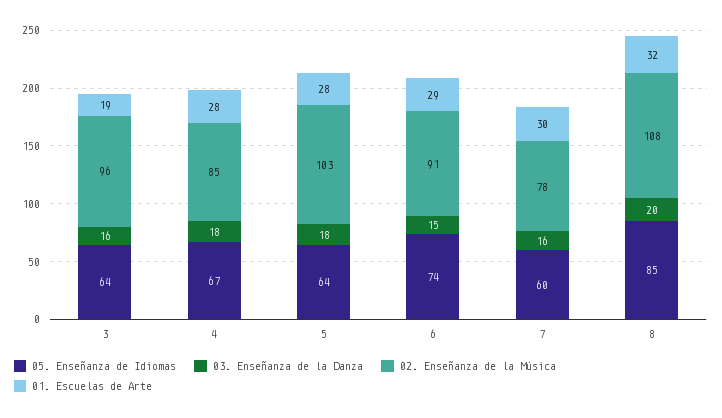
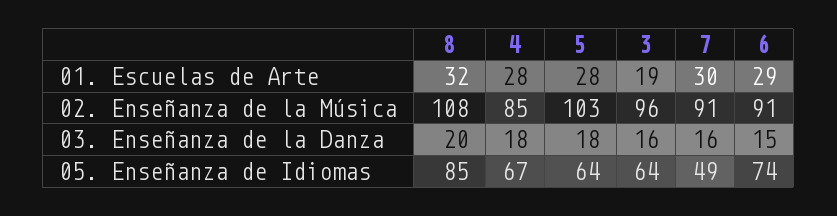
05. Enseñanza de Idiomas, 7: 60 -> 49
02. Enseñanza de la Música, 7: 78 -> 91

